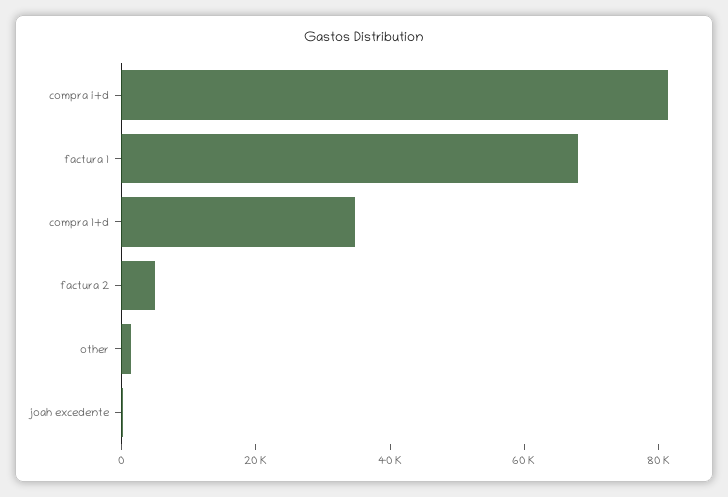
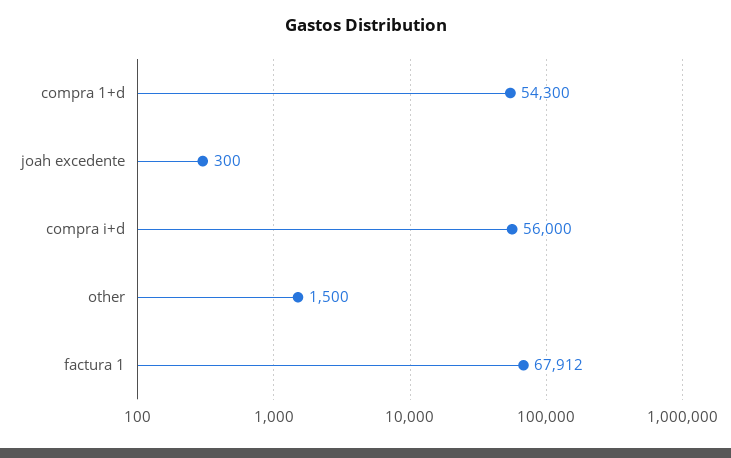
compra i+d: 80000 -> 56000
compra 1+d: 35000 -> 54300
factura 2: 5000 -> none

